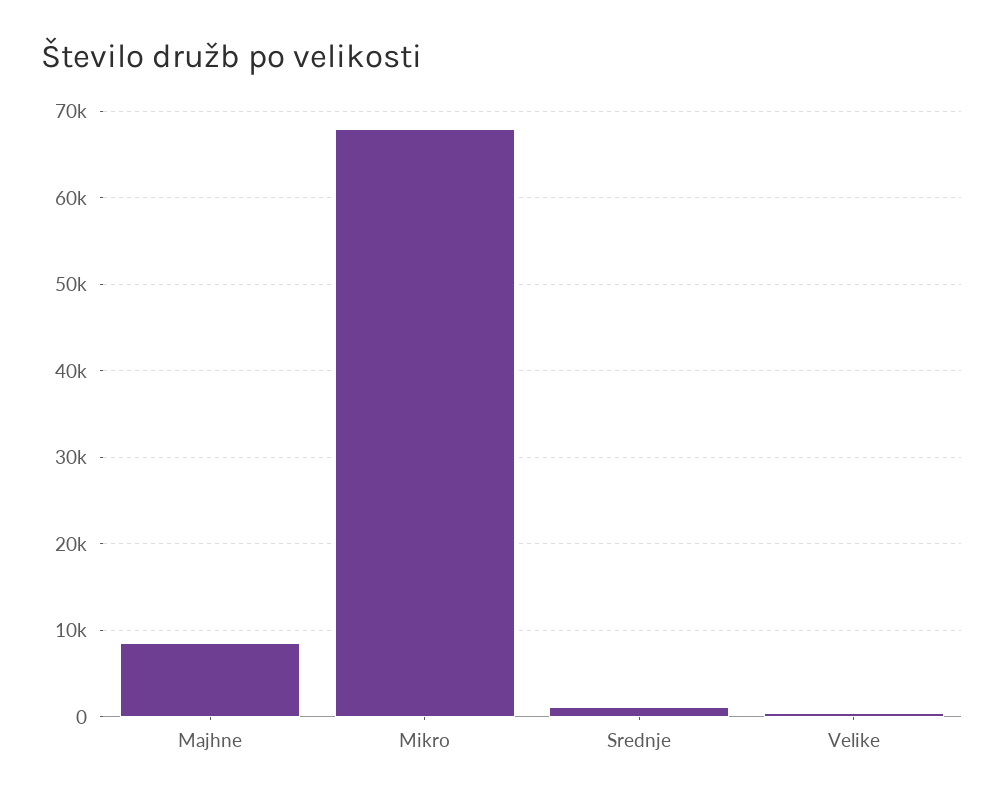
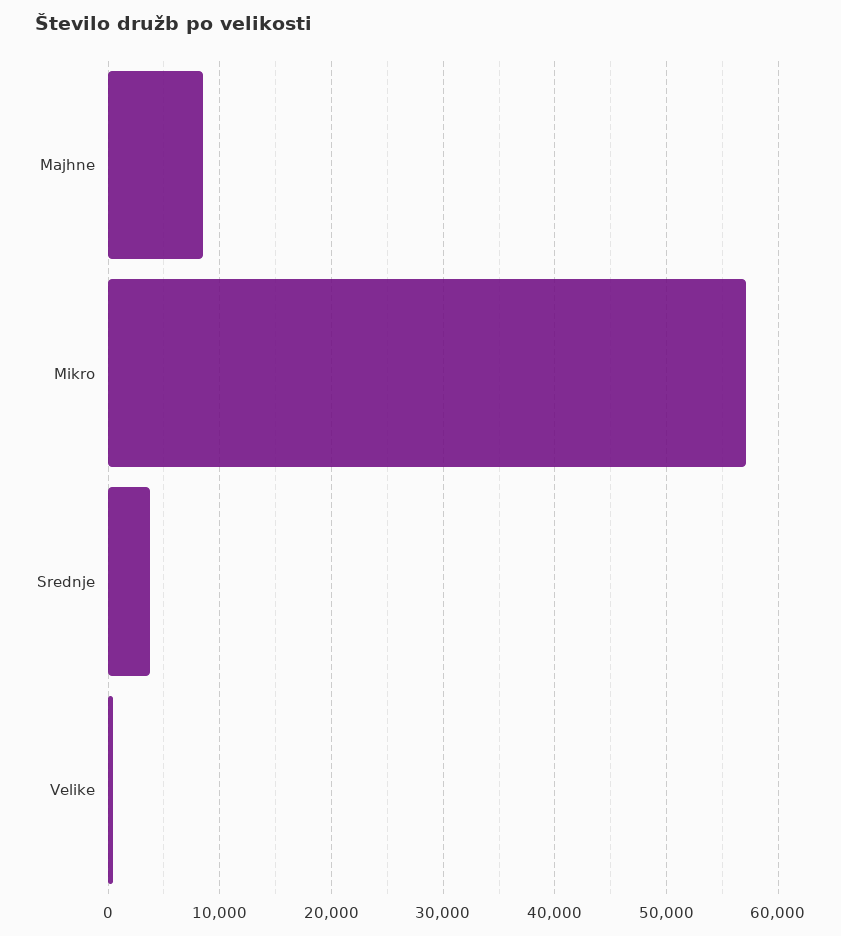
Mikro: 68000 -> 57000
Srednje: 1000 -> 4000

